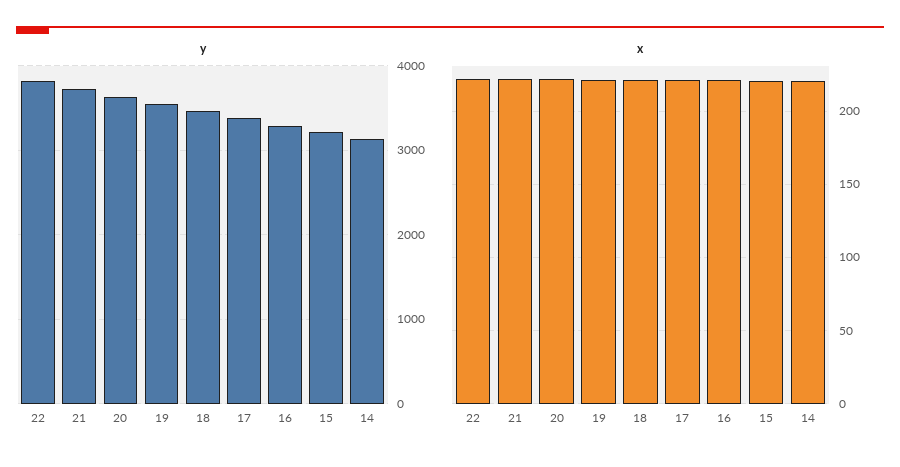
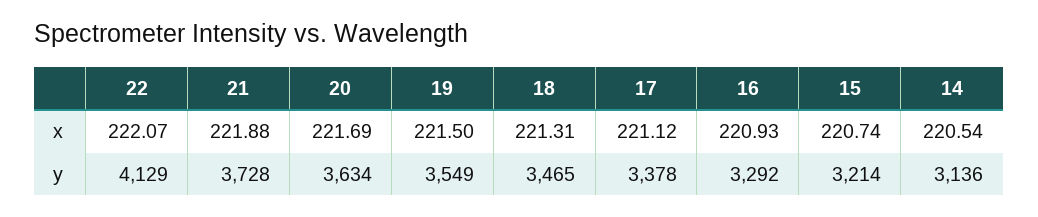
y, 22: 3800 -> 4129

